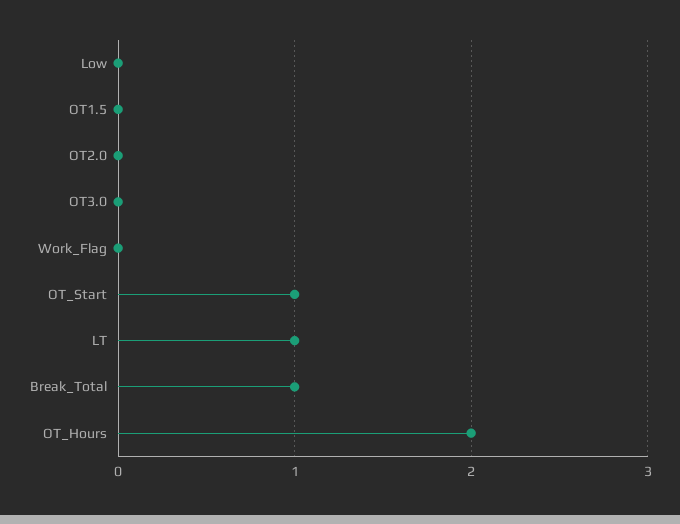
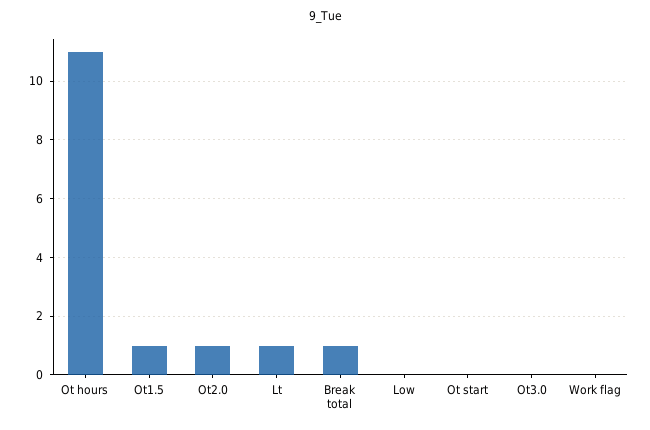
OT1.5: 0 -> 1
OT2.0: 0 -> 1
OT_Start: 1 -> 0
OT_Hours: 2 -> 11

